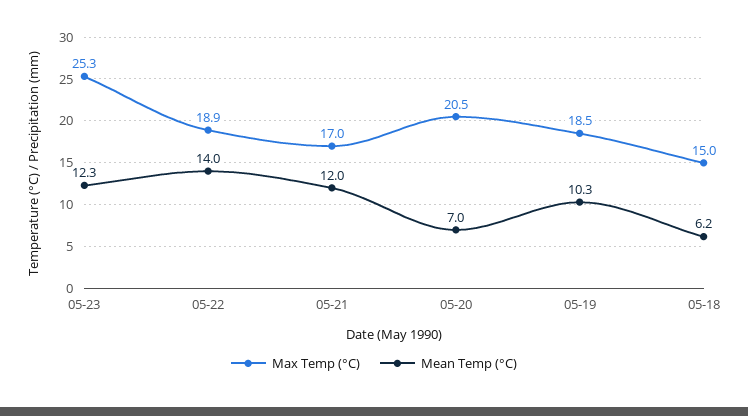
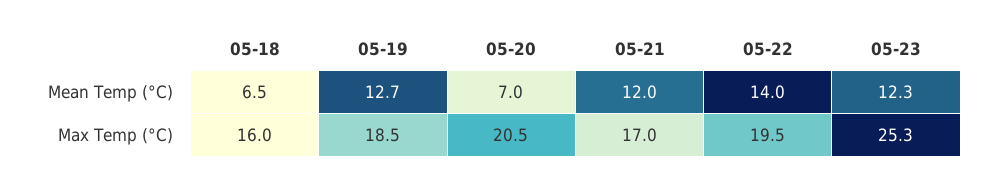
Max Temp (°C), 05-22: 18.9 -> 19.5
Mean Temp (°C), 05-19: 10.3 -> 12.7
Max Temp (°C), 05-18: 15 -> 16
Mean Temp (°C), 05-18: 6.2 -> 6.5

